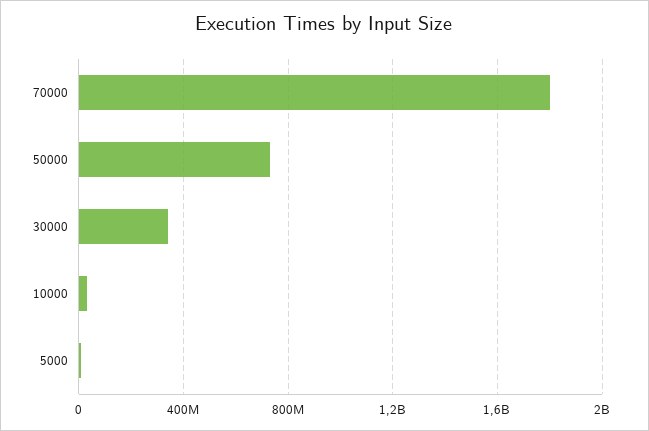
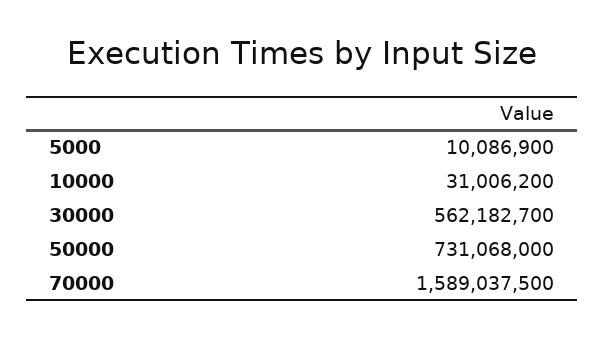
70000: 1800000000 -> 1589037500
30000: 350000000 -> 562182700

